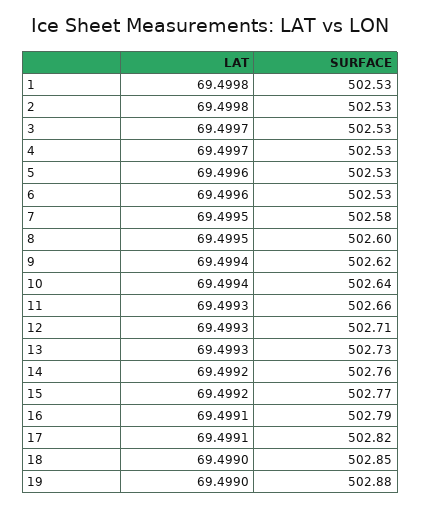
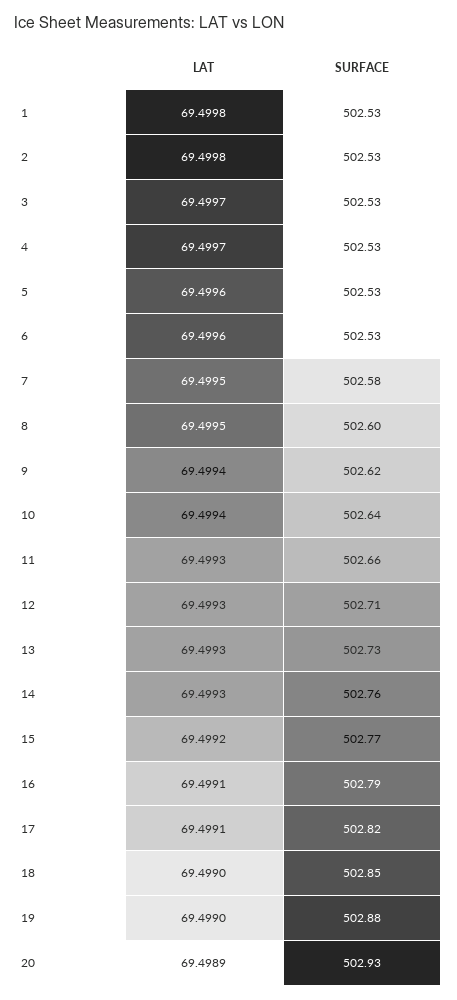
LAT, 14: 69.4992 -> 69.4993
LAT, 20: none -> 69.4989
SURFACE, 20: none -> 502.93

